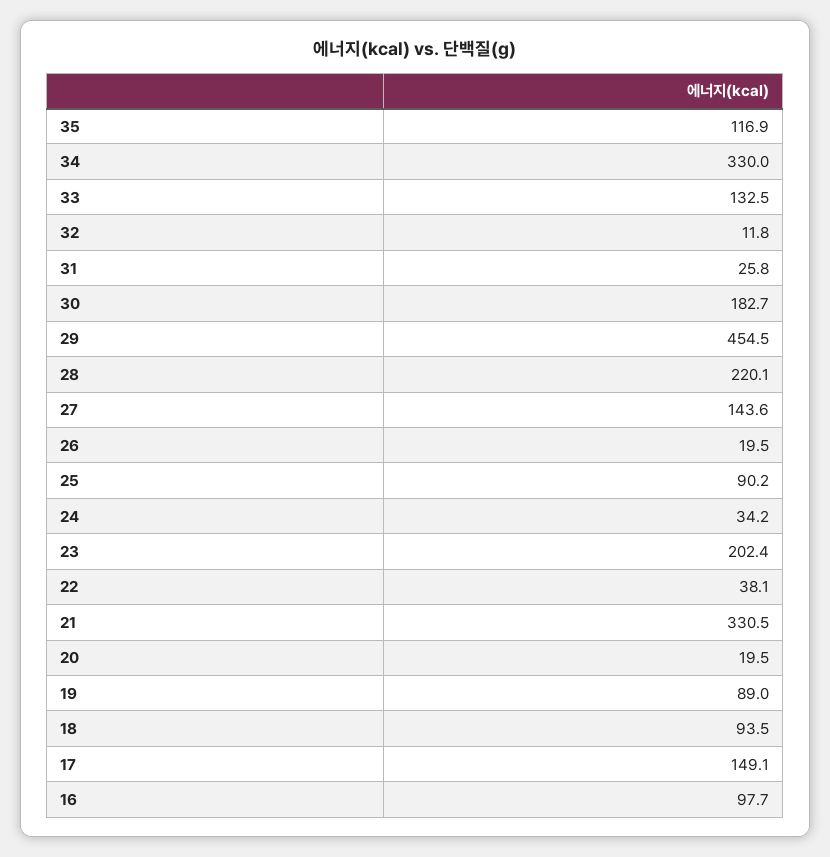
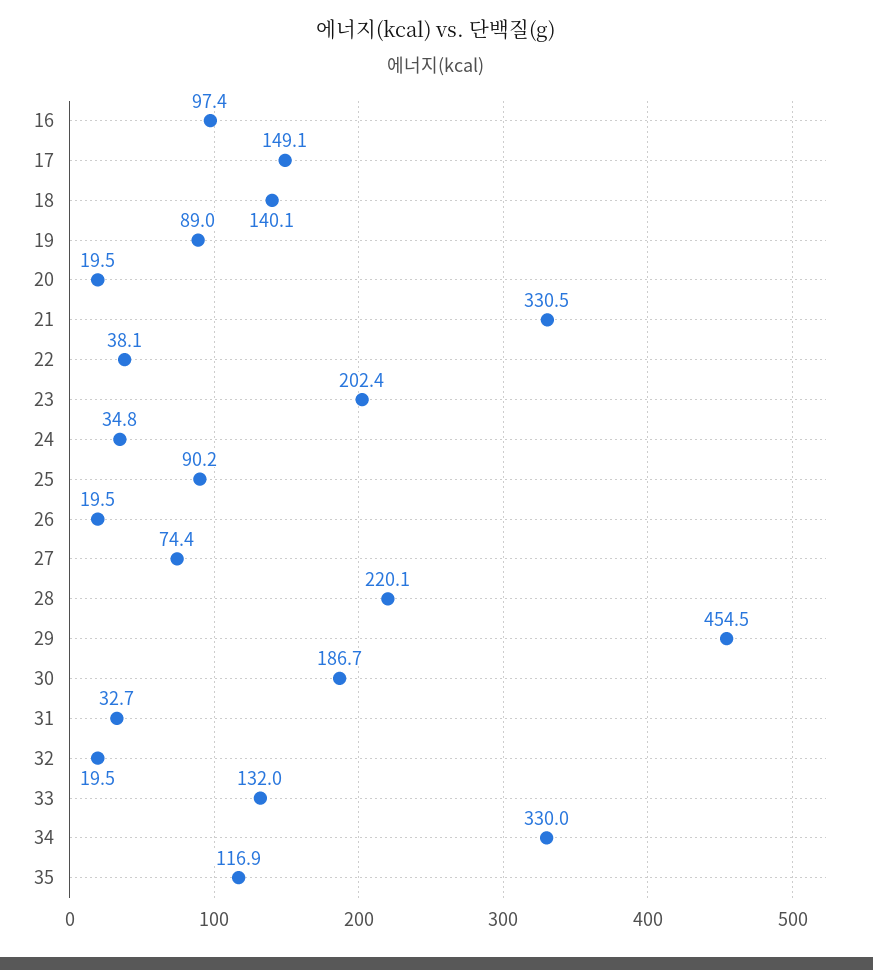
33: 132.5 -> 132
32: 11.8 -> 19.5
31: 25.8 -> 32.7
30: 182.7 -> 186.7
27: 143.6 -> 74.4
24: 34.2 -> 34.8
18: 93.5 -> 140.1
16: 97.7 -> 97.4

